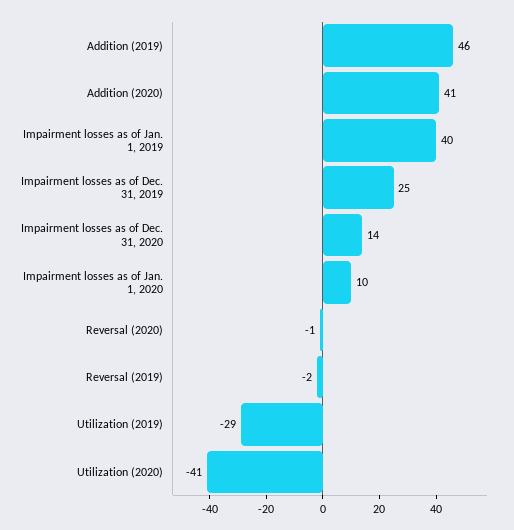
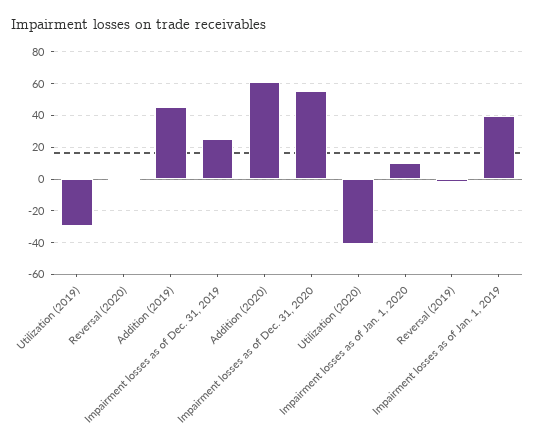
Addition (2020): 41 -> 60
Impairment losses as of Dec. 31, 2020: 14 -> 55

